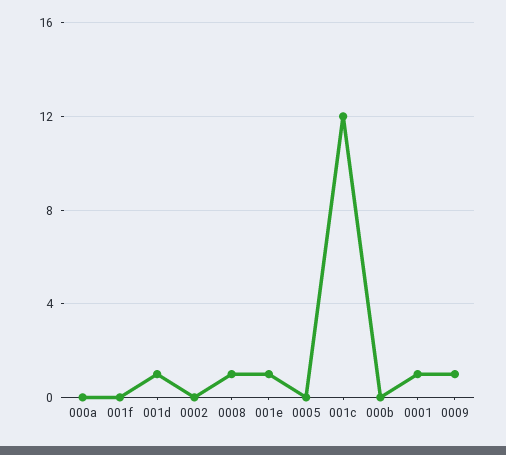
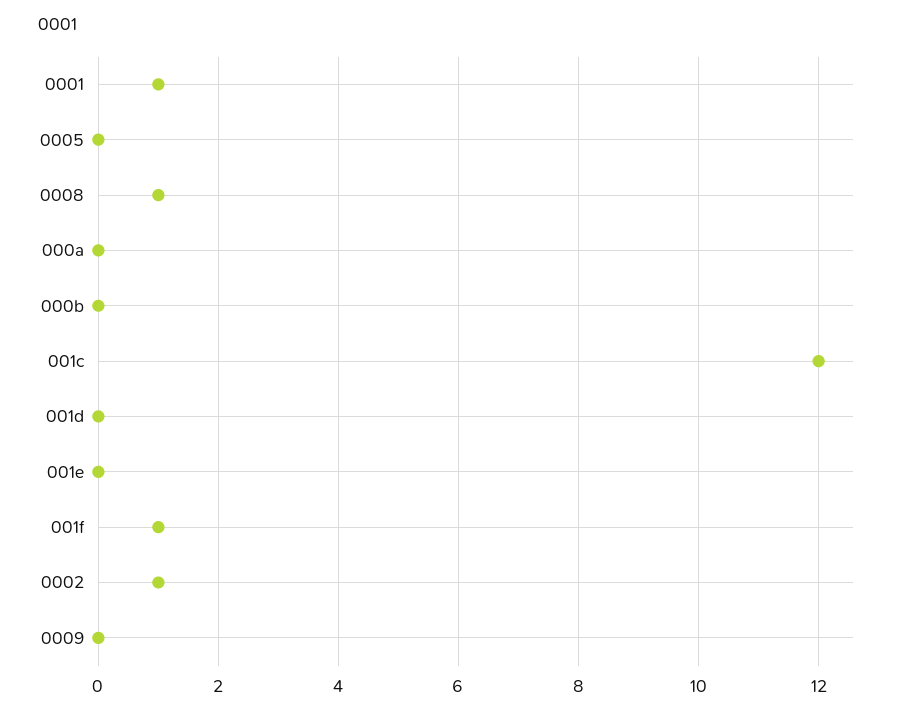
001f: 0 -> 1
001d: 1 -> 0
0002: 0 -> 1
001e: 1 -> 0
0009: 1 -> 0

